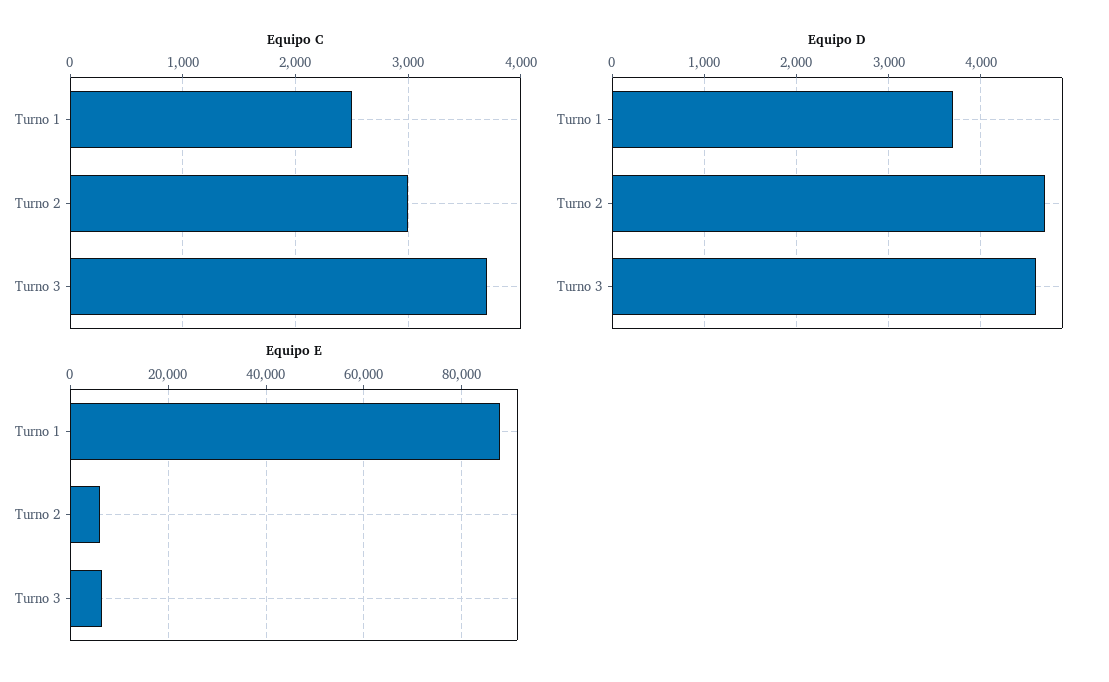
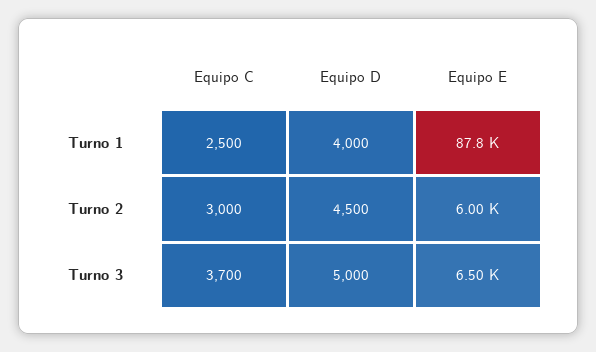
Equipo D, Turno 1: 3700 -> 4000
Equipo D, Turno 2: 4700 -> 4500
Equipo D, Turno 3: 4600 -> 5000

